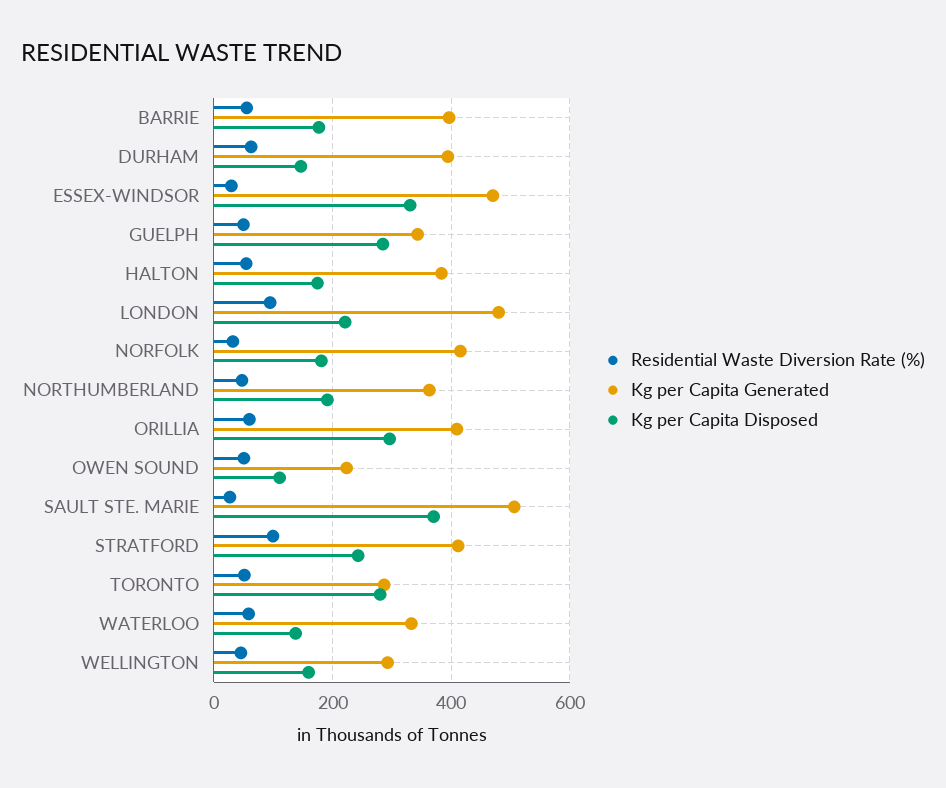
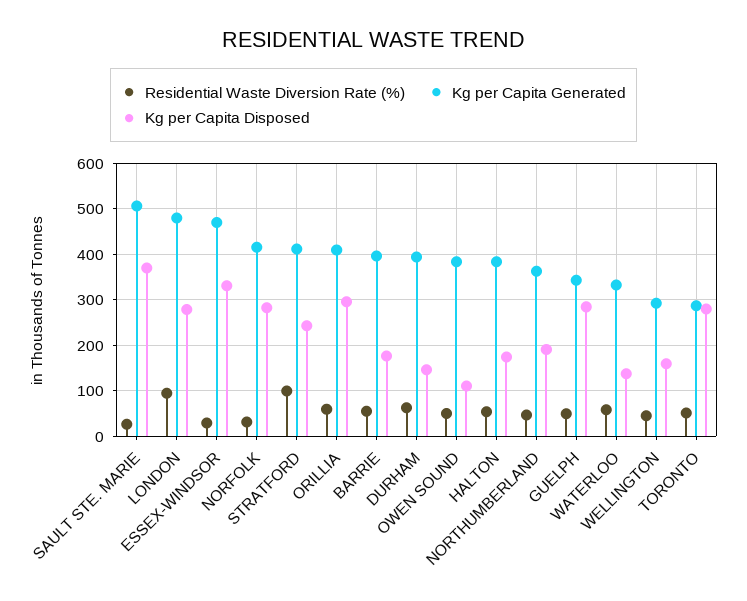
Kg per Capita Disposed, LONDON: 220 -> 280
Kg per Capita Disposed, NORFOLK: 180 -> 280
Kg per Capita Generated, OWEN SOUND: 220 -> 380

